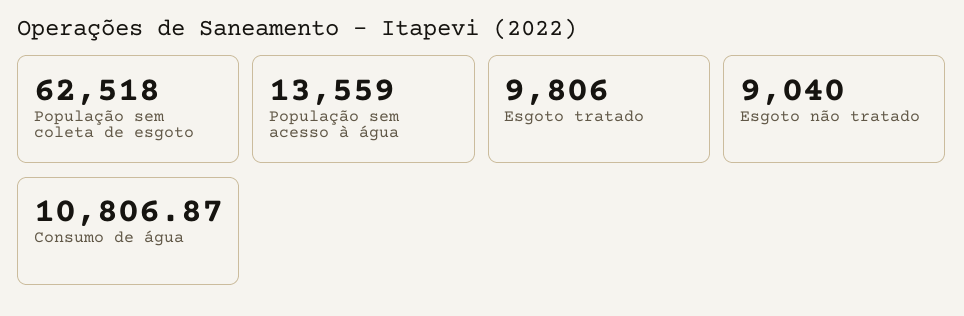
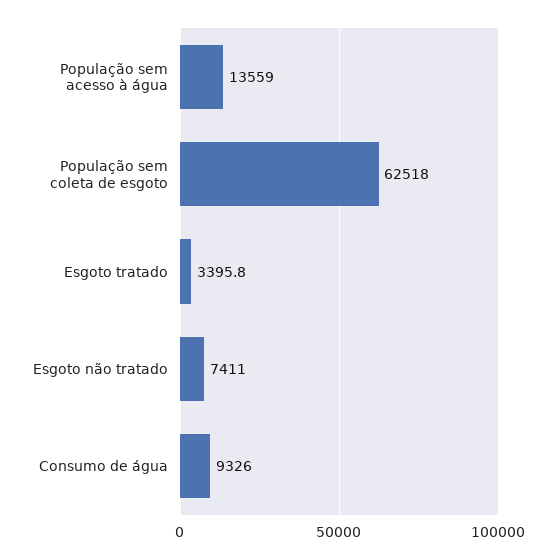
Esgoto tratado: 9806 -> 3395.8
Esgoto não tratado: 9040 -> 7411
Consumo de água: 10806.87 -> 9326

